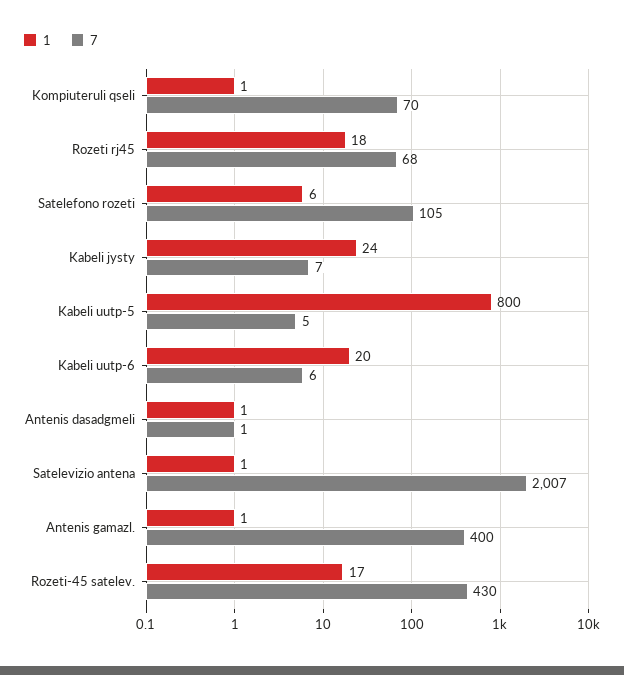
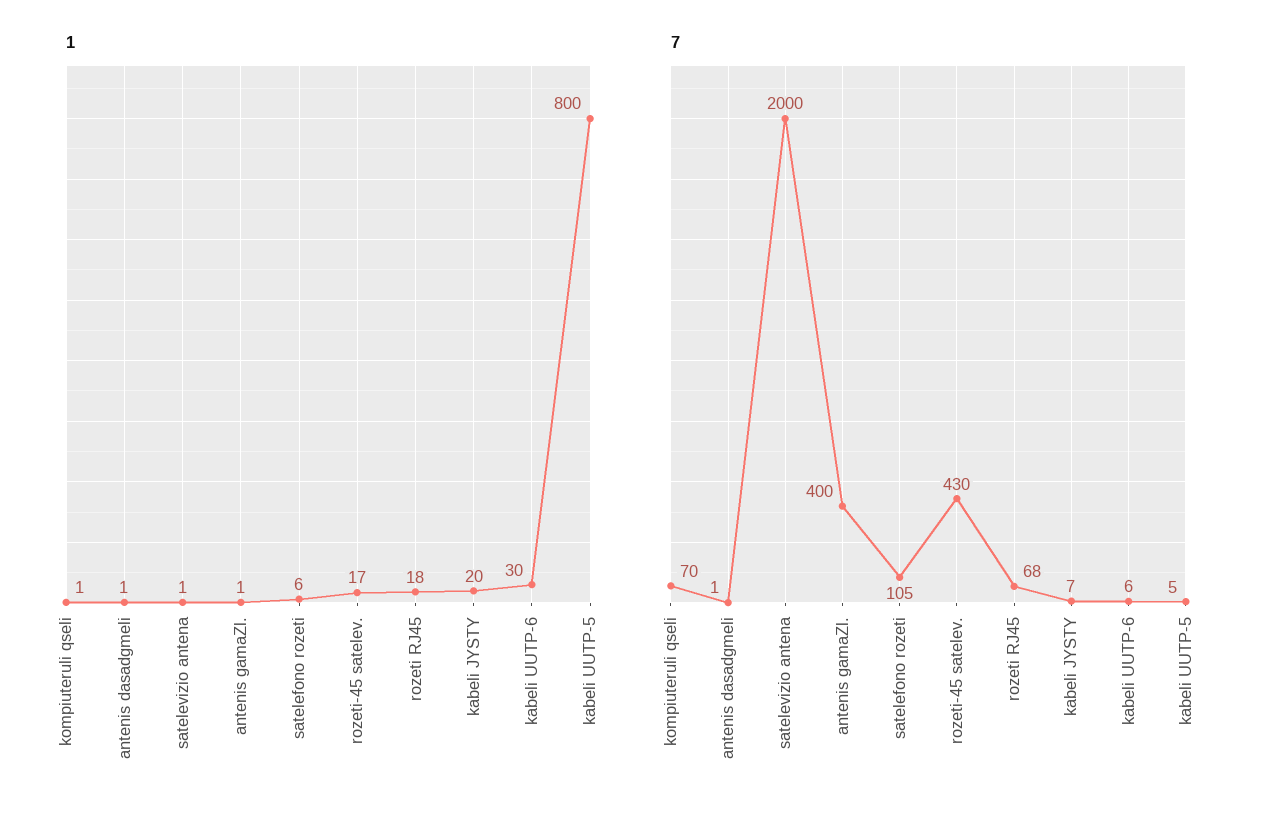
1, Kabeli jysty: 24 -> 20
1, Kabeli uutp-6: 20 -> 30
7, Satelevizio antena: 2007 -> 2000

